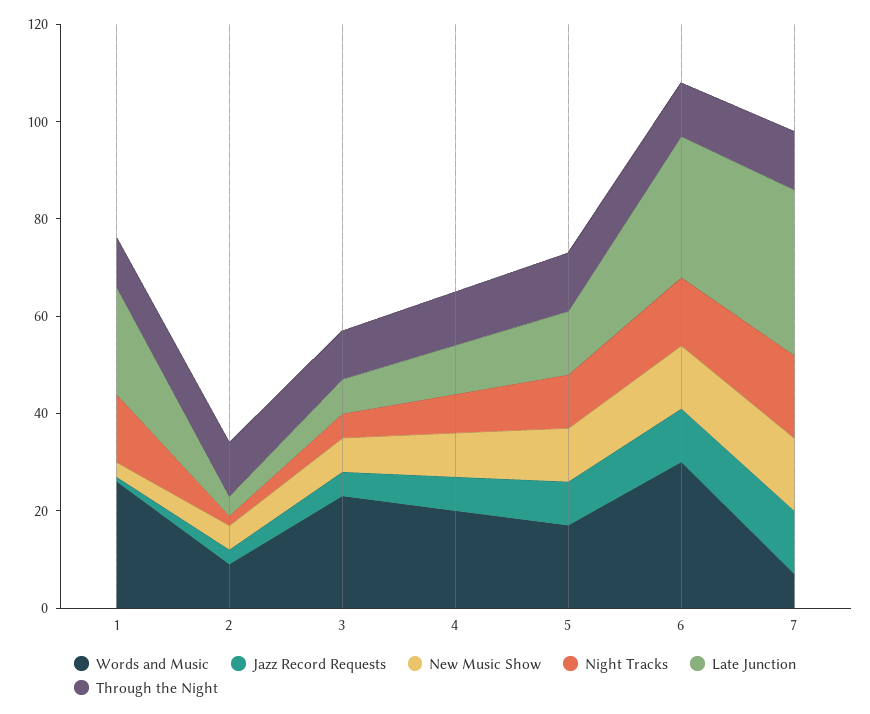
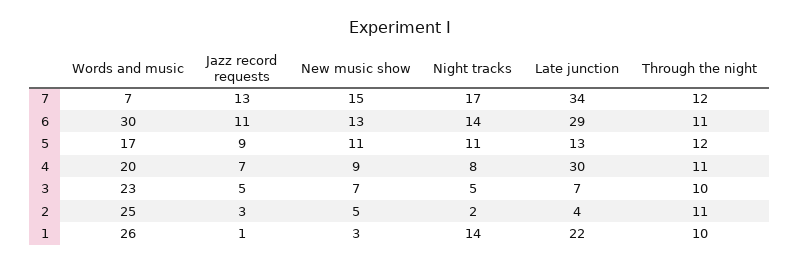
Words and Music, 2: 10 -> 25
Late Junction, 4: 10 -> 30

